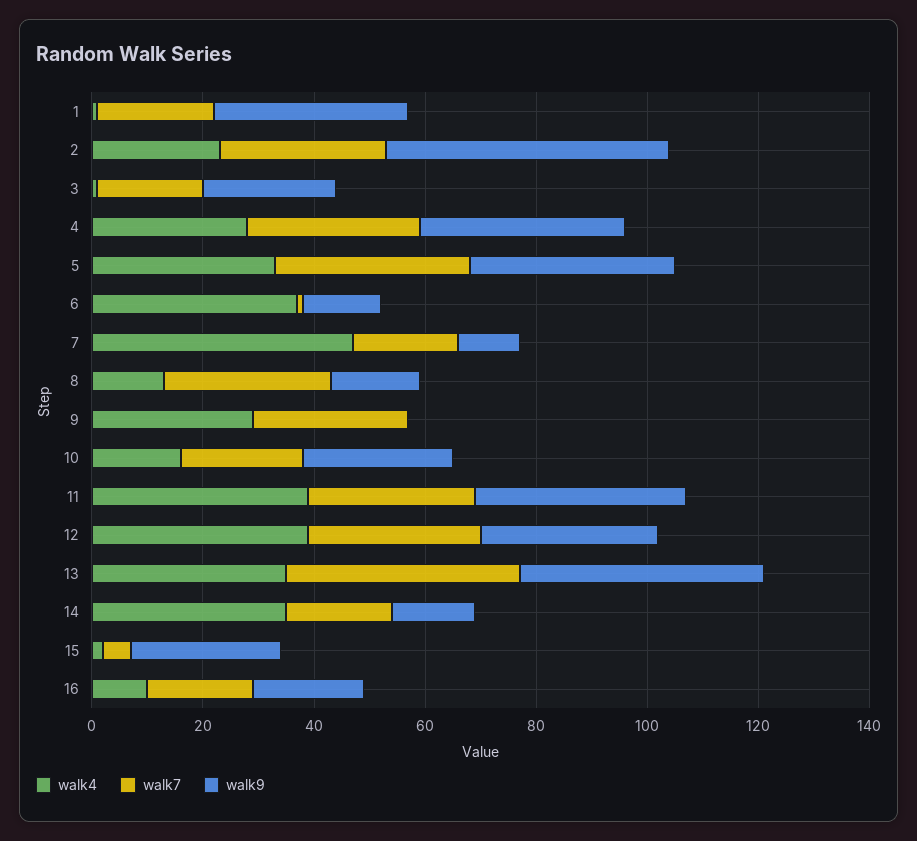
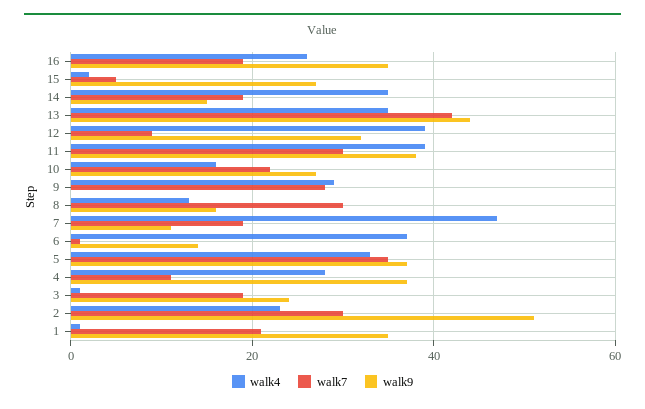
walk7, 4: 30 -> 10
walk7, 12: 30 -> 10
walk4, 16: 10 -> 25
walk9, 16: 20 -> 35

